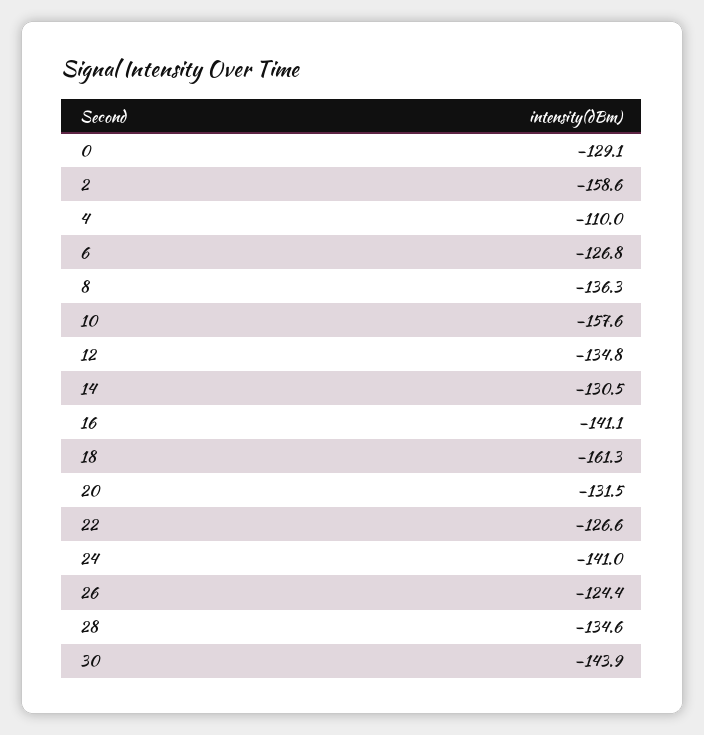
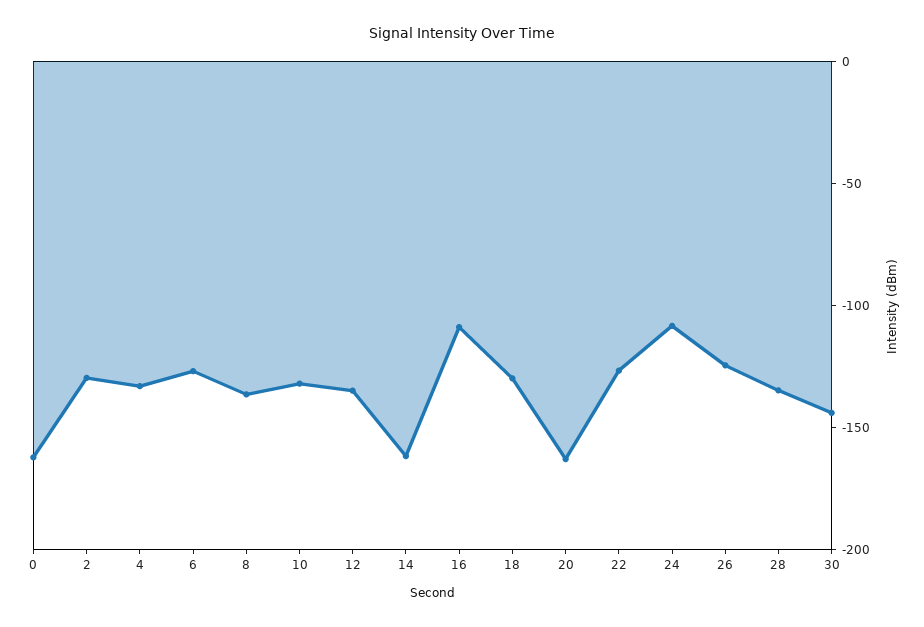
0: -129.1 -> -160
2: -158.6 -> -130
4: -110 -> -130
10: -157.6 -> -130
14: -130.5 -> -160
16: -141.1 -> -110
18: -161.3 -> -130
20: -131.5 -> -160
24: -141 -> -110

